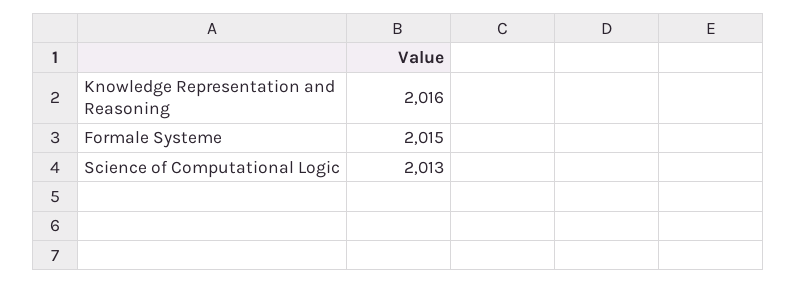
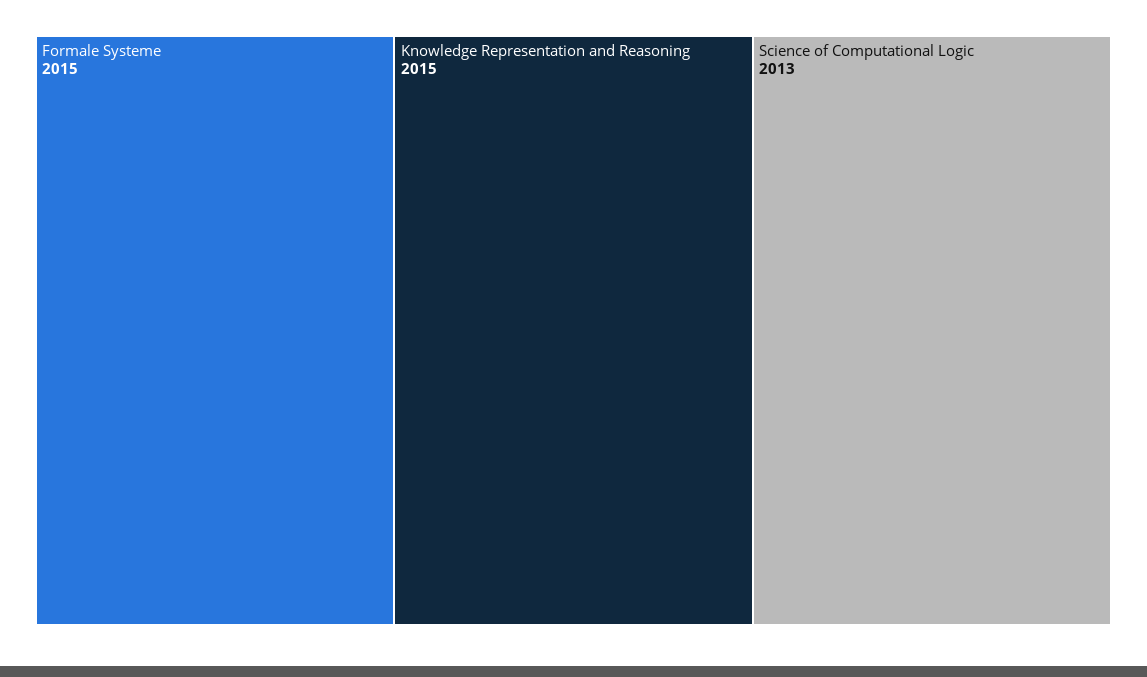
Knowledge Representation and Reasoning: 2016 -> 2015

